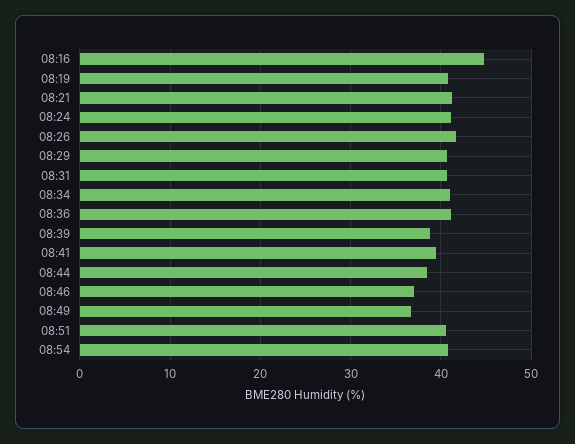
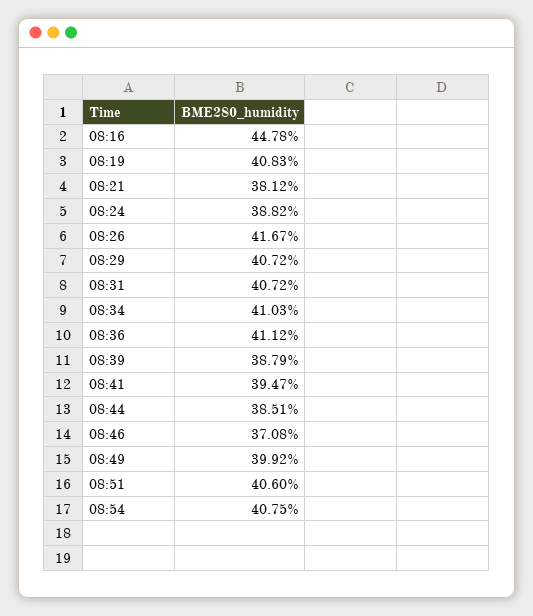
08:21: 41 -> 38.12
08:24: 41 -> 38.82
08:49: 37 -> 39.92

